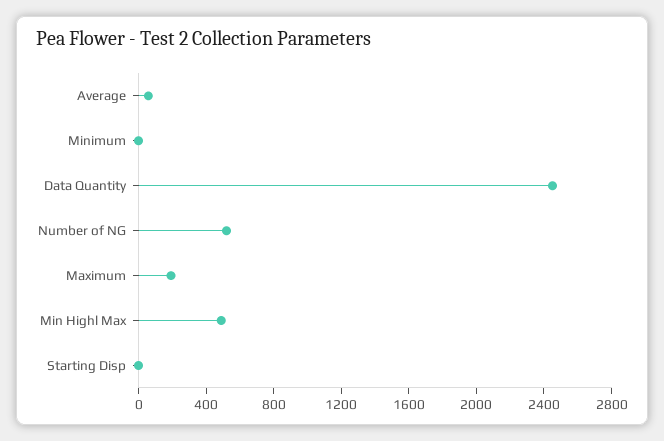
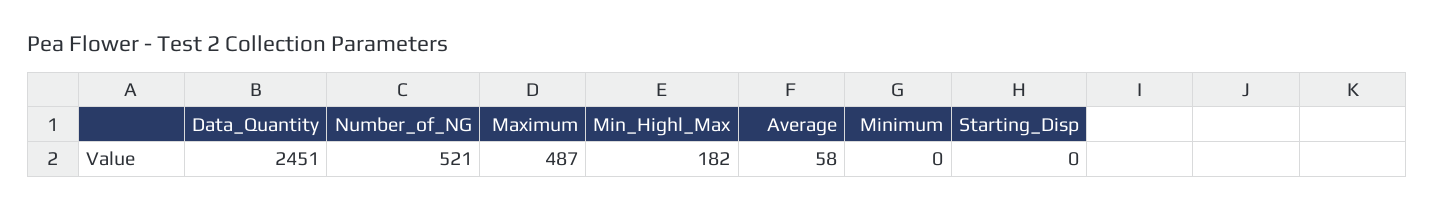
Maximum: 200 -> 487
Min Highl Max: 500 -> 182

